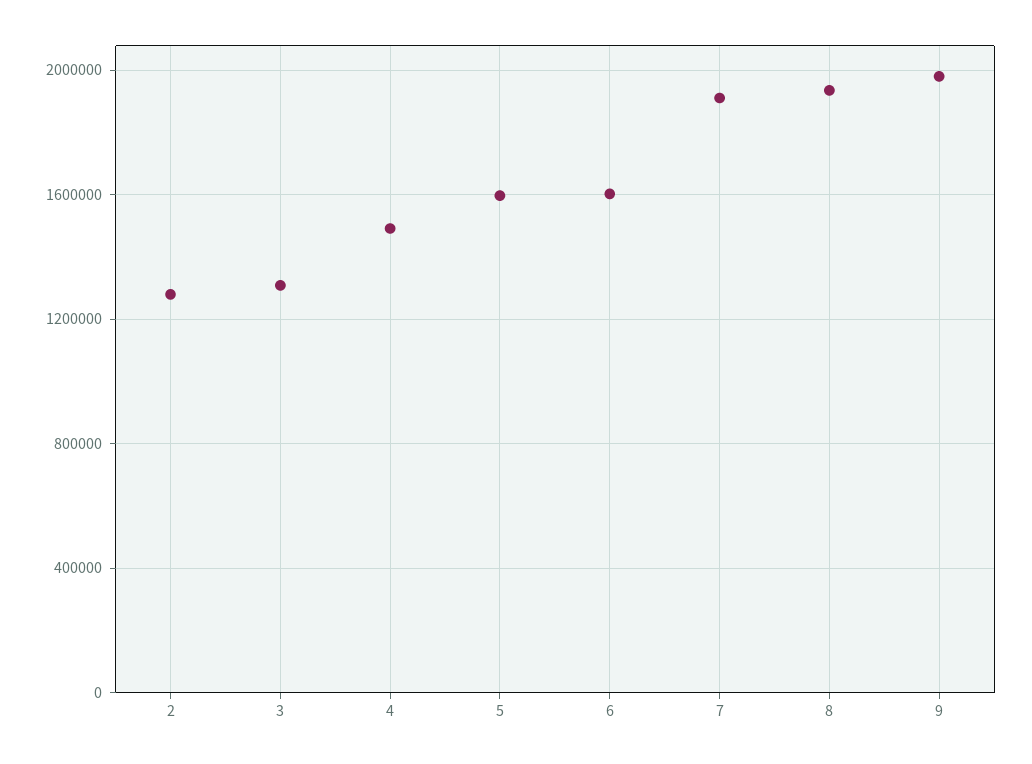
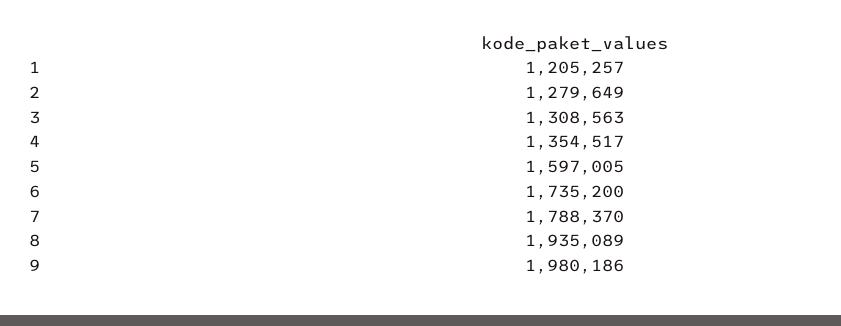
4: 1500000 -> 1354517
6: 1600000 -> 1735200
7: 1900000 -> 1788370
1: none -> 1205257

